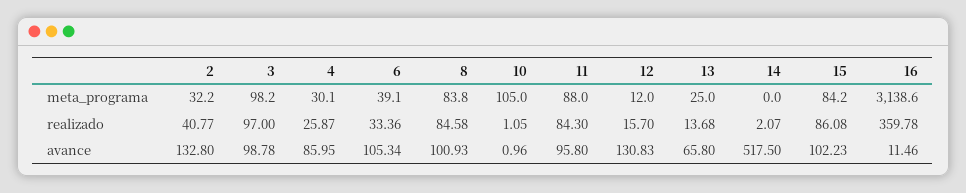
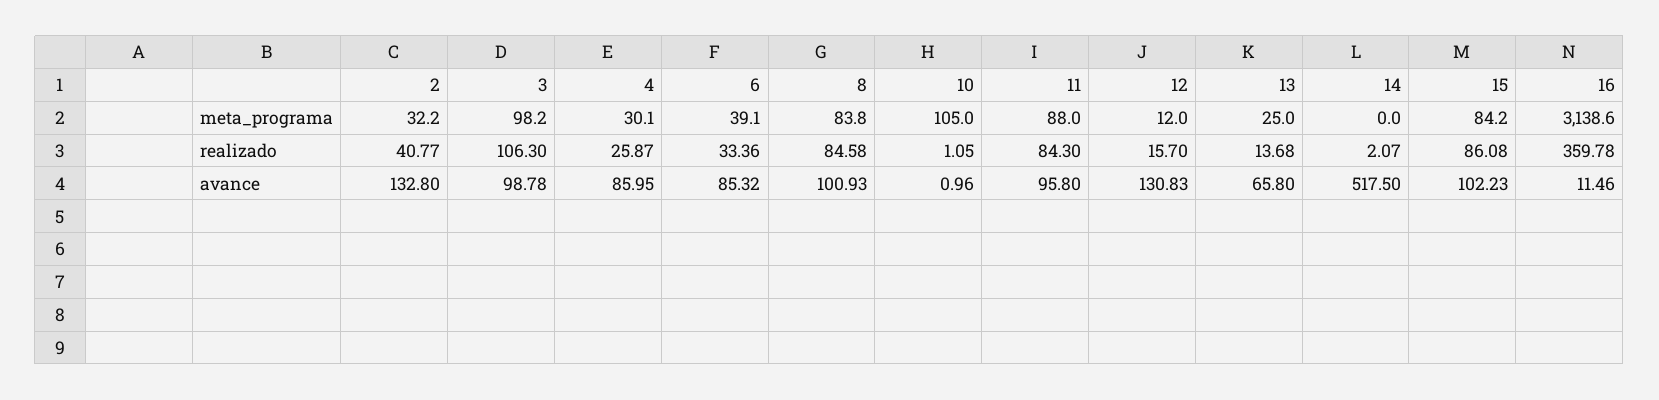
3, realizado: 97 -> 106.3
6, avance: 105.34 -> 85.32

